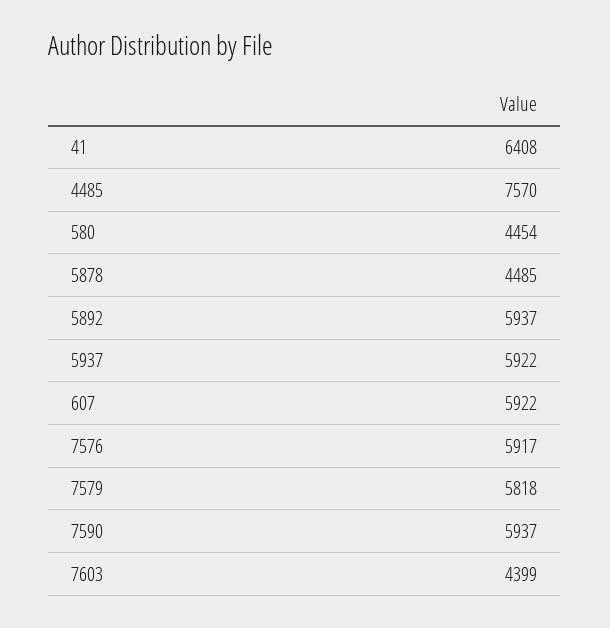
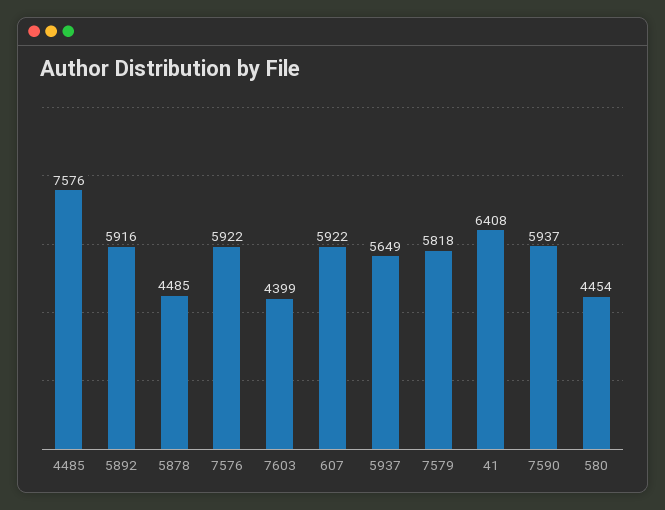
4485: 7570 -> 7576
5892: 5937 -> 5916
5937: 5922 -> 5649
7576: 5917 -> 5922

